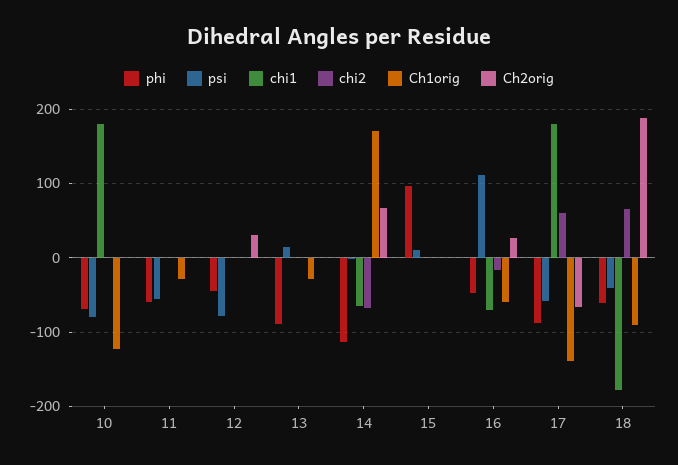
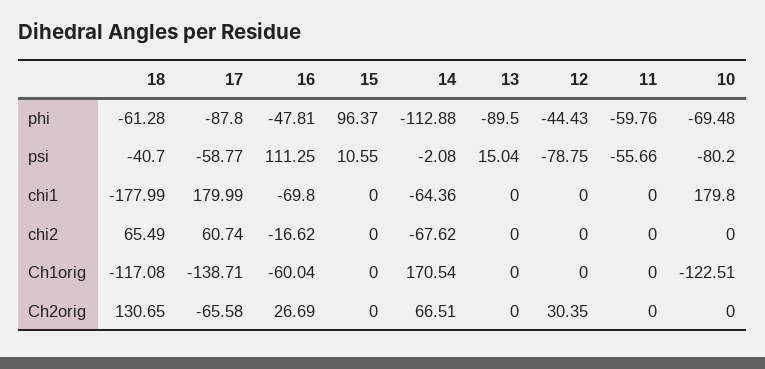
Ch1orig, 11: -30 -> 0
Ch1orig, 13: -30 -> 0
Ch1orig, 18: -90 -> -117.08
Ch2orig, 18: 190 -> 130.65

